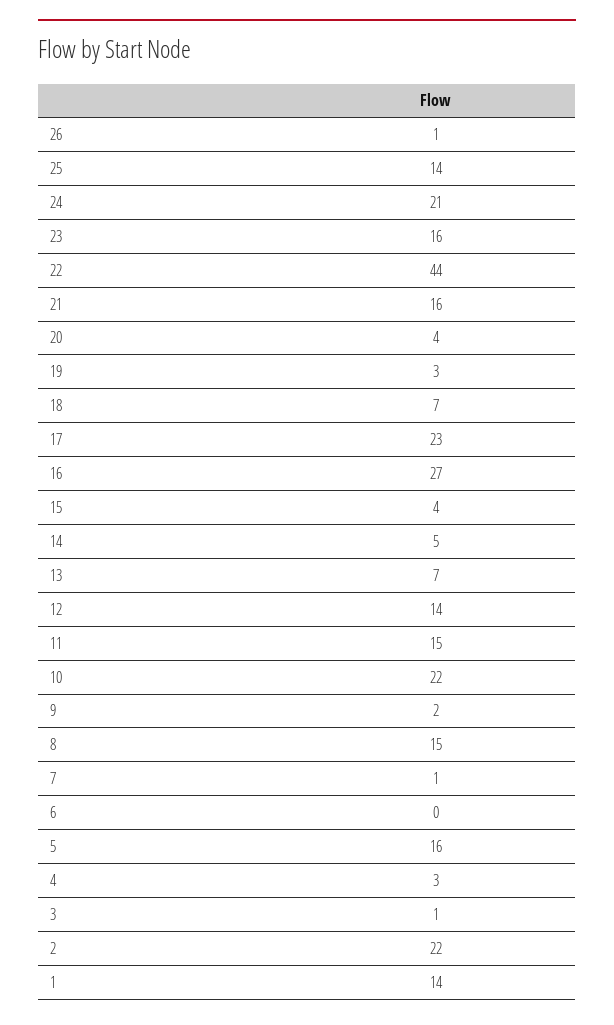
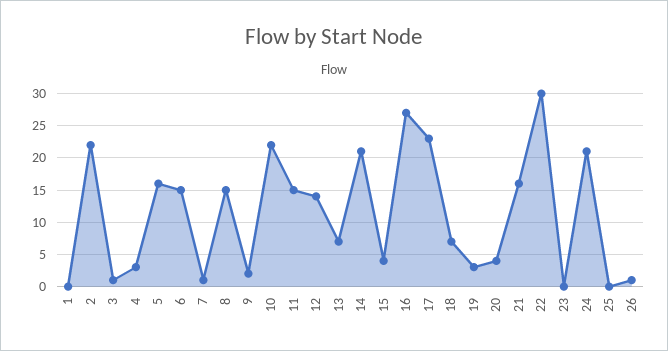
25: 14 -> 0
23: 16 -> 0
22: 44 -> 30
14: 5 -> 21
6: 0 -> 15
1: 14 -> 0

